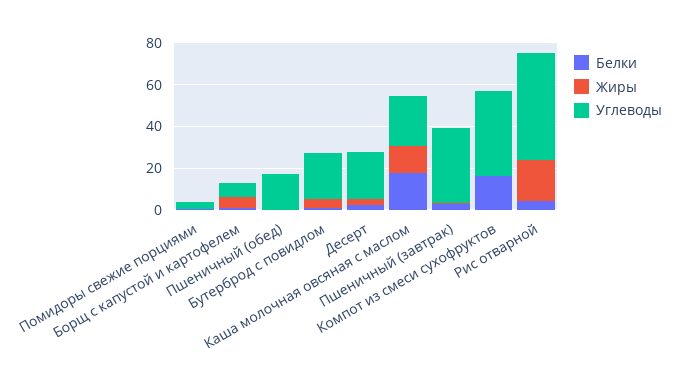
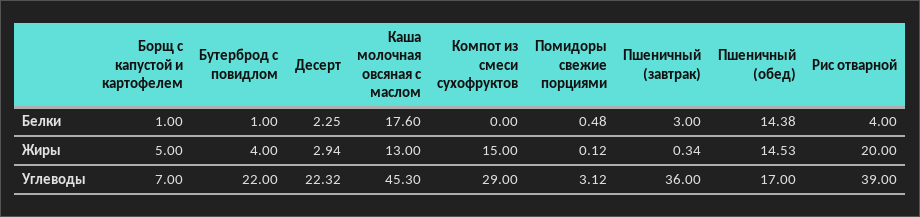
Белки, Пшеничный (обед): 0 -> 14.38
Жиры, Пшеничный (обед): 0 -> 14.53
Углеводы, Каша молочная овсяная с маслом: 25 -> 45.3
Белки, Компот из смеси сухофруктов: 15 -> 0
Жиры, Компот из смеси сухофруктов: 0 -> 15
Углеводы, Компот из смеси сухофруктов: 40 -> 29
Углеводы, Рис отварной: 50 -> 39

